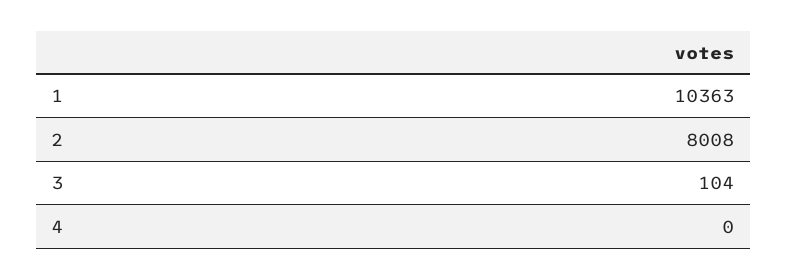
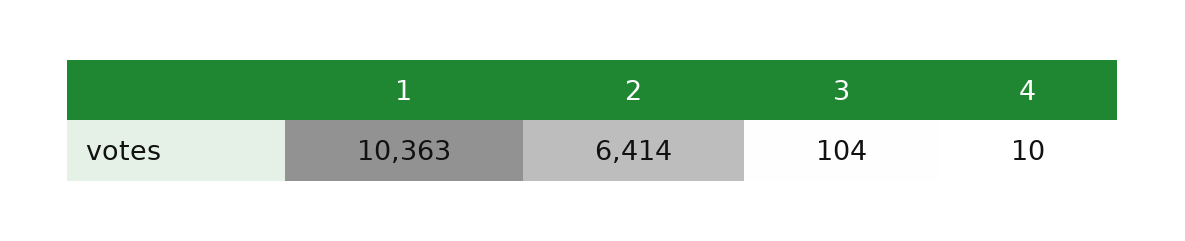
2: 8008 -> 6414
4: 0 -> 10

